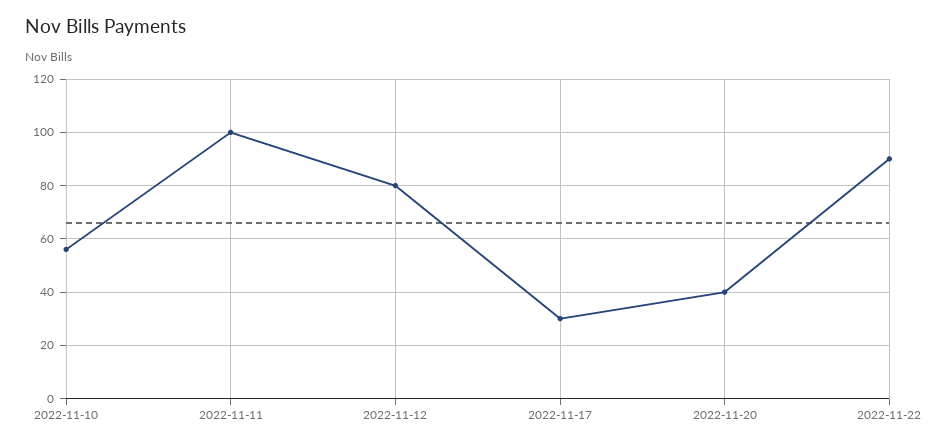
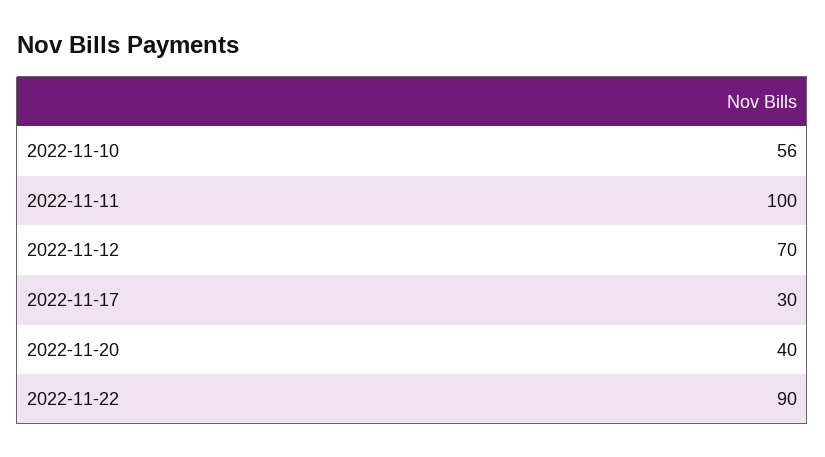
2022-11-12: 80 -> 70

